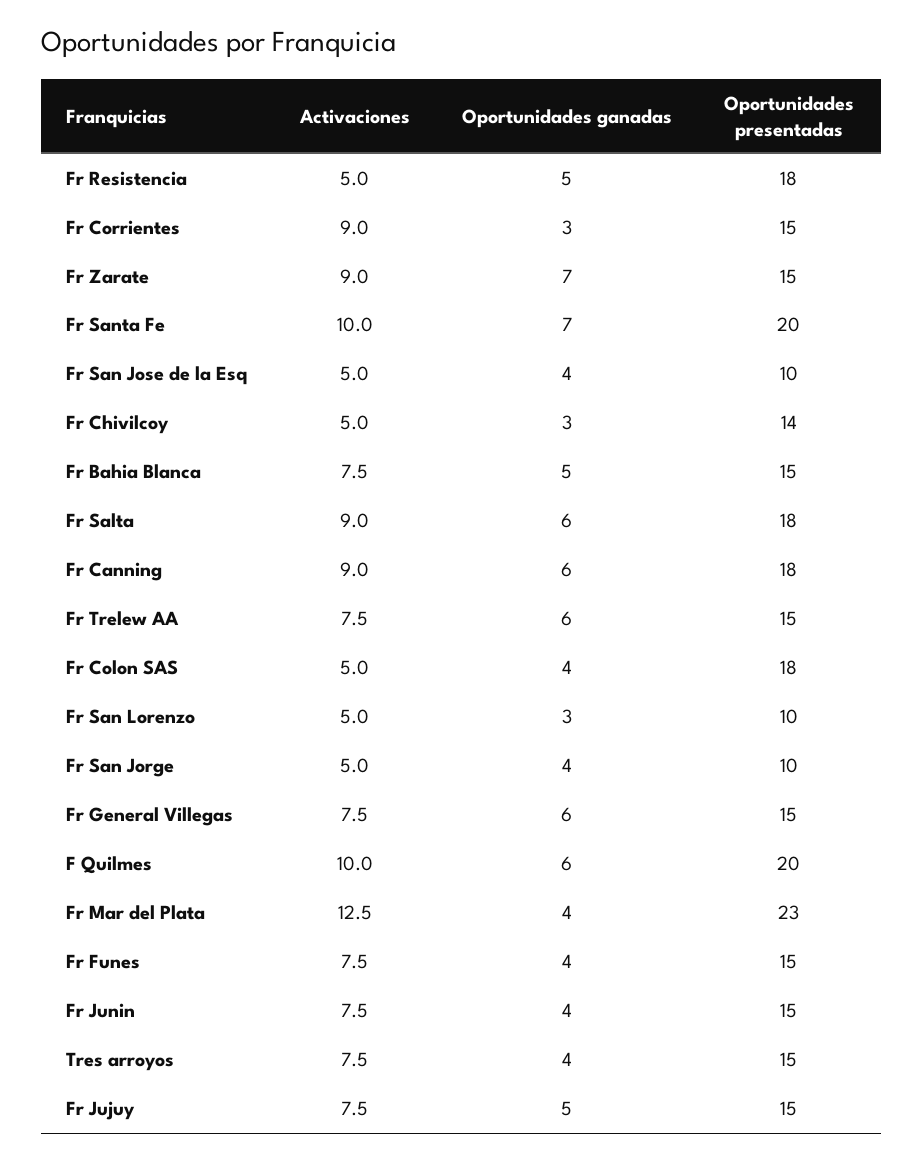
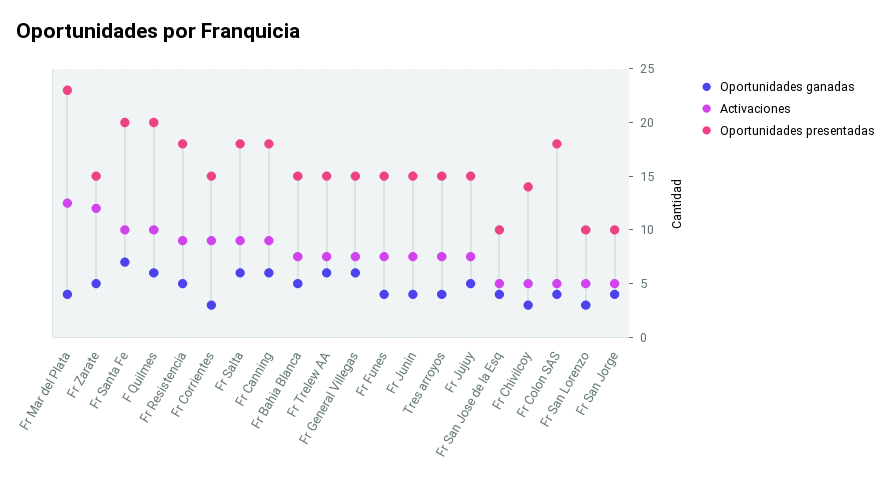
Activaciones, Fr Resistencia: 5 -> 9
Activaciones, Fr Zarate: 9 -> 12
Oportunidades ganadas, Fr Zarate: 7 -> 5

